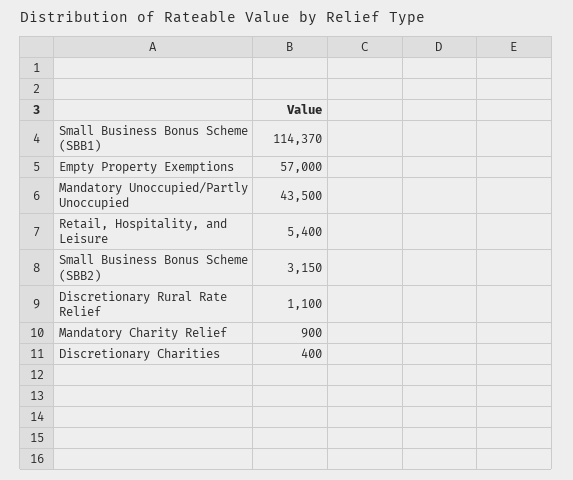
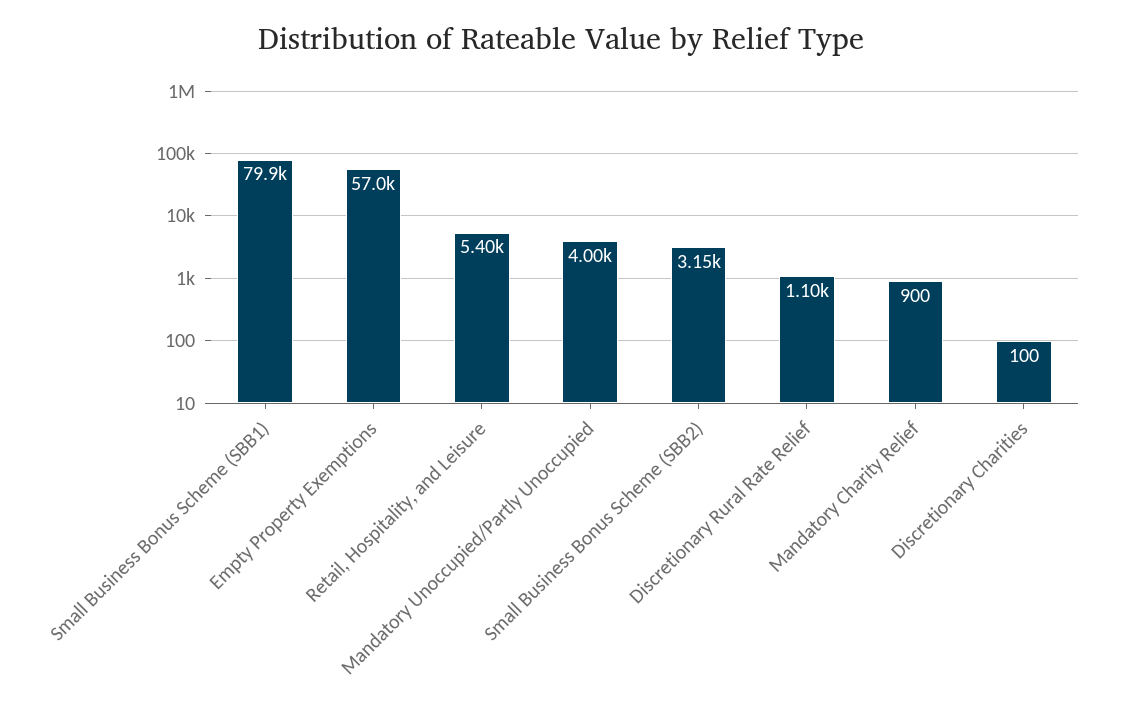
Small Business Bonus Scheme (SBB1): 114370 -> 79900
Mandatory Unoccupied/Partly Unoccupied: 43500 -> 4000
Discretionary Charities: 400 -> 100

